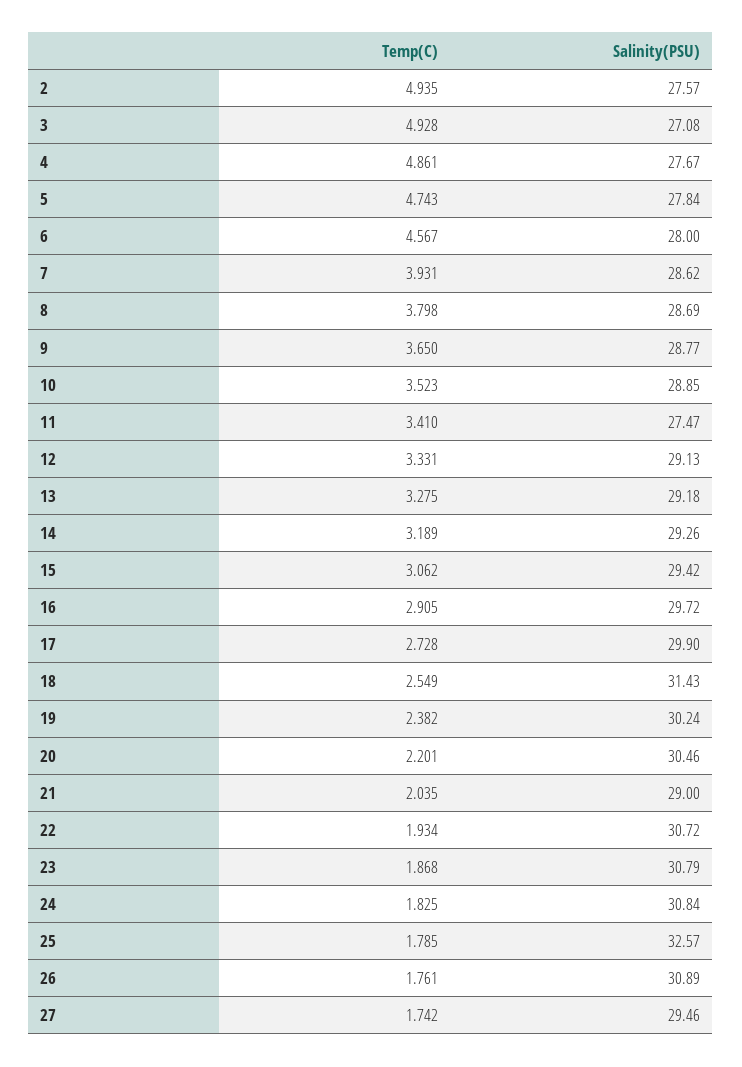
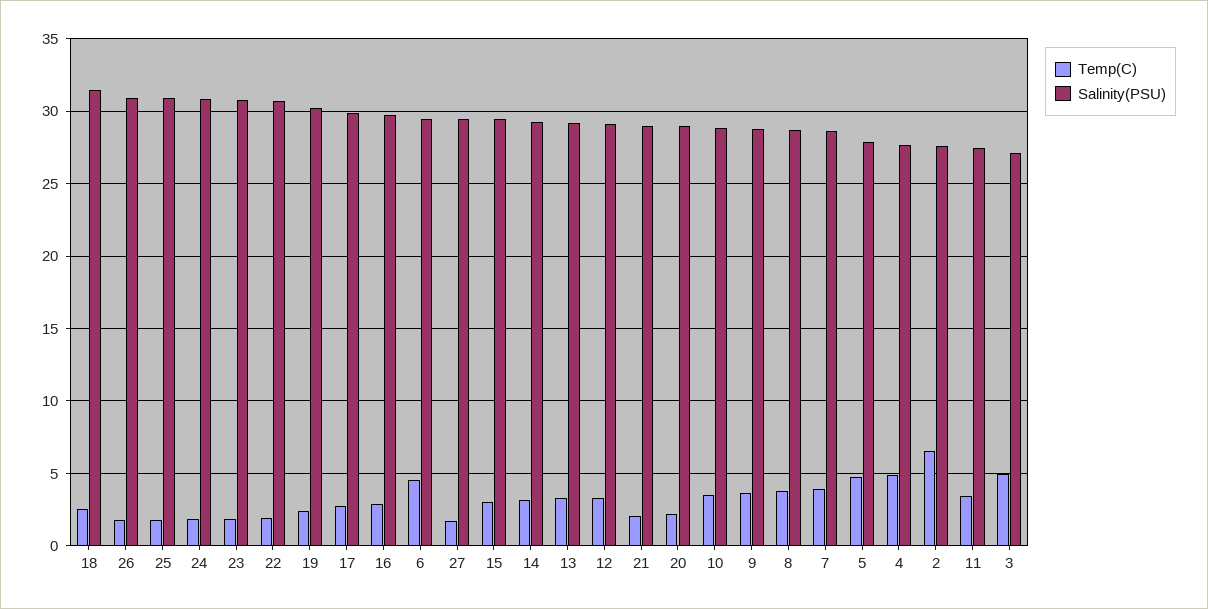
Temp(C), 2: 4.935 -> 6.5
Salinity(PSU), 6: 28 -> 29.5
Salinity(PSU), 20: 30.46 -> 29
Salinity(PSU), 25: 32.57 -> 31

